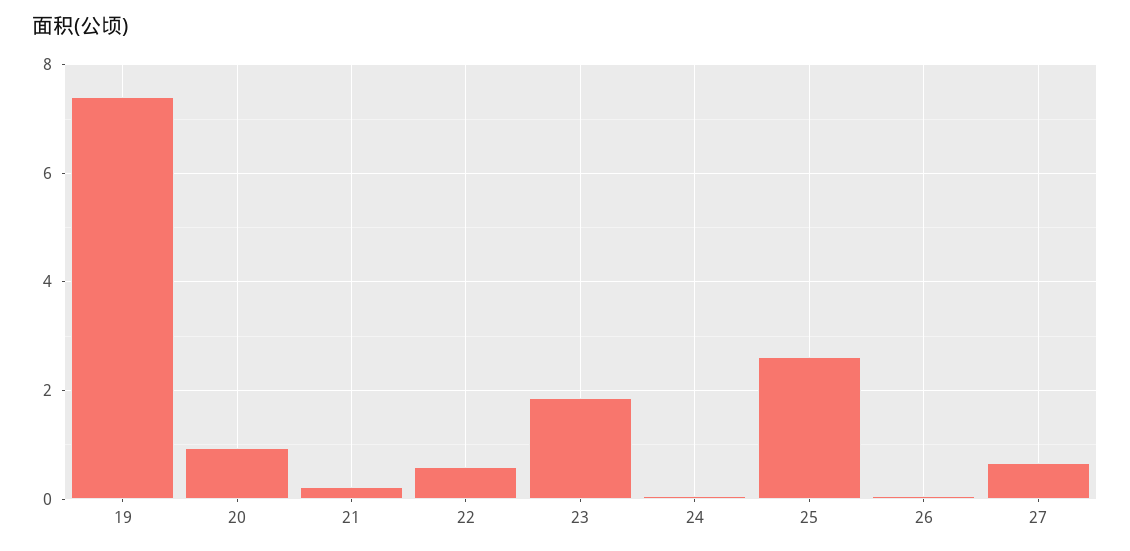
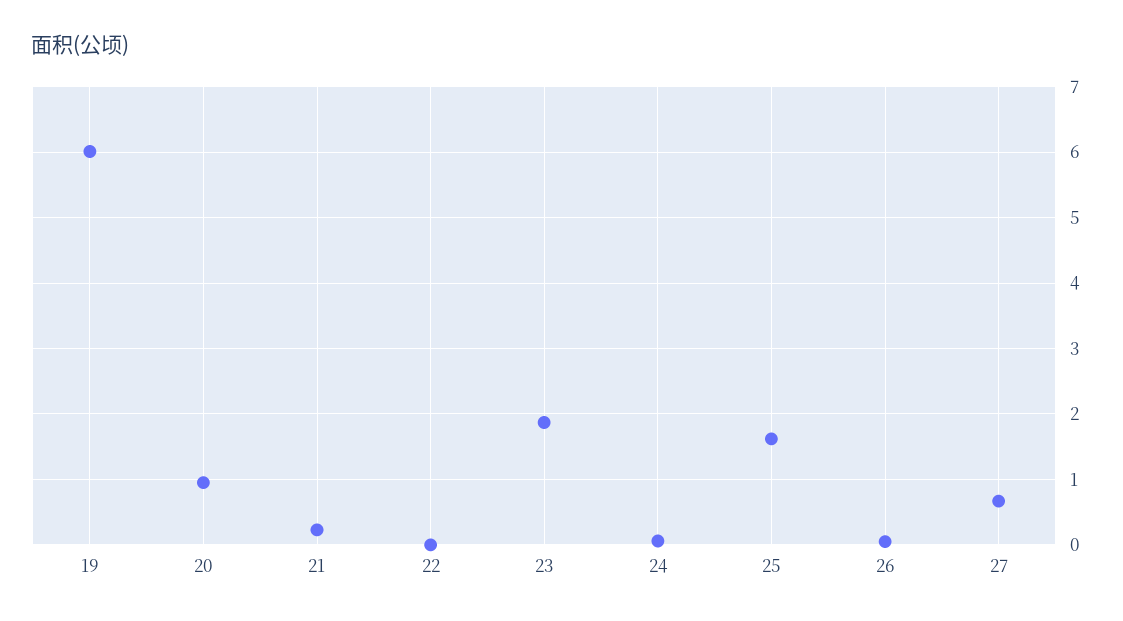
19: 7.4 -> 6
22: 0.6 -> 0
25: 2.6 -> 1.6

